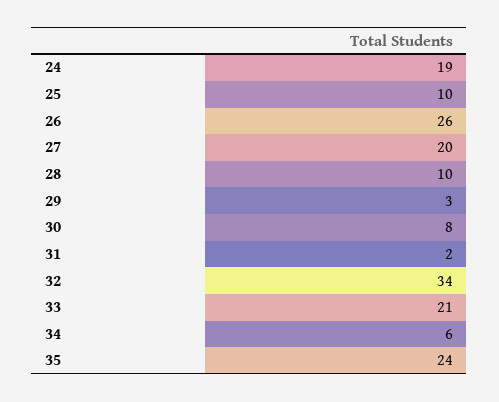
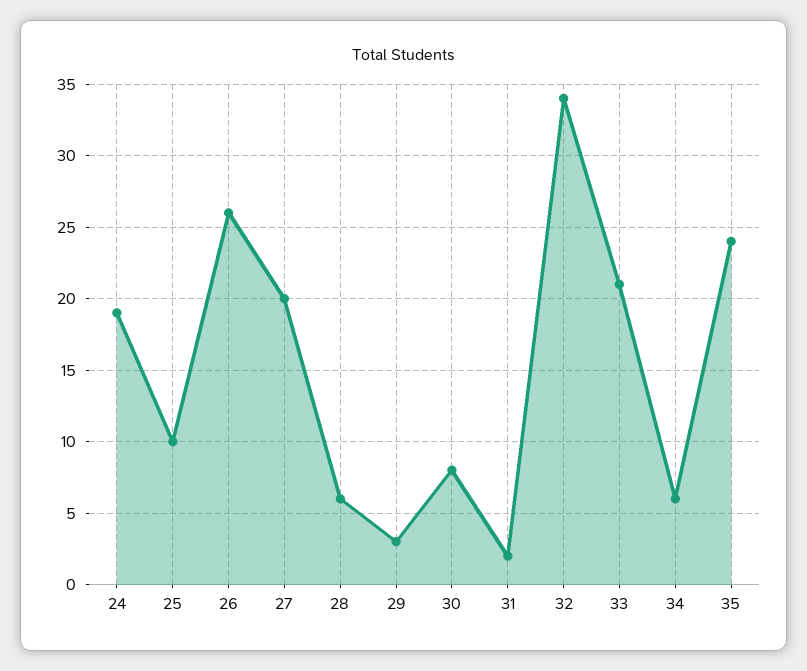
28: 10 -> 6

